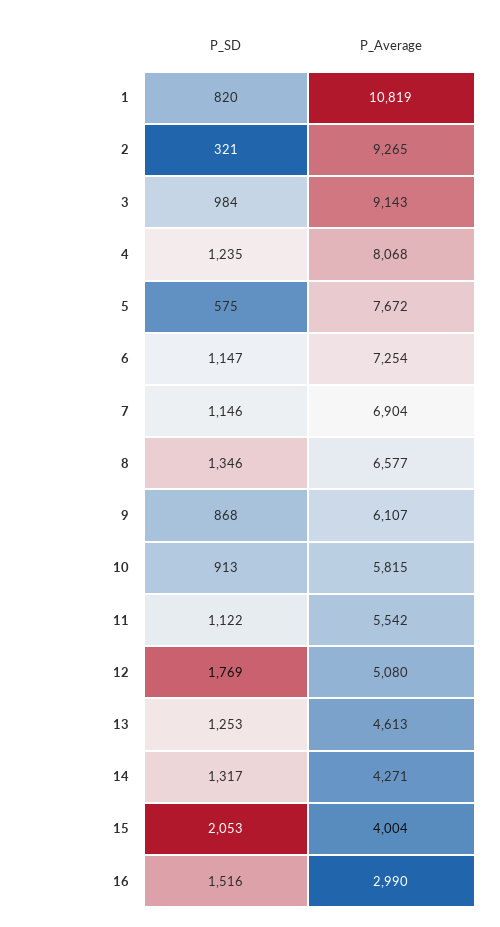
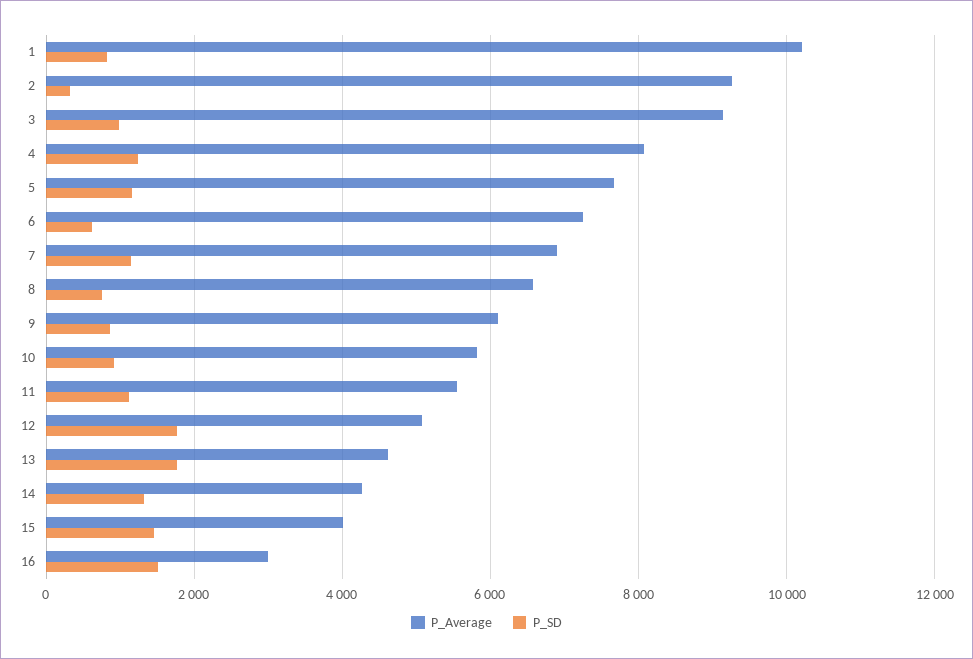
P_Average, 1: 10819 -> 10200
P_SD, 5: 575 -> 1200
P_SD, 6: 1147 -> 600
P_SD, 8: 1346 -> 800
P_SD, 13: 1253 -> 1800
P_SD, 15: 2053 -> 1400

